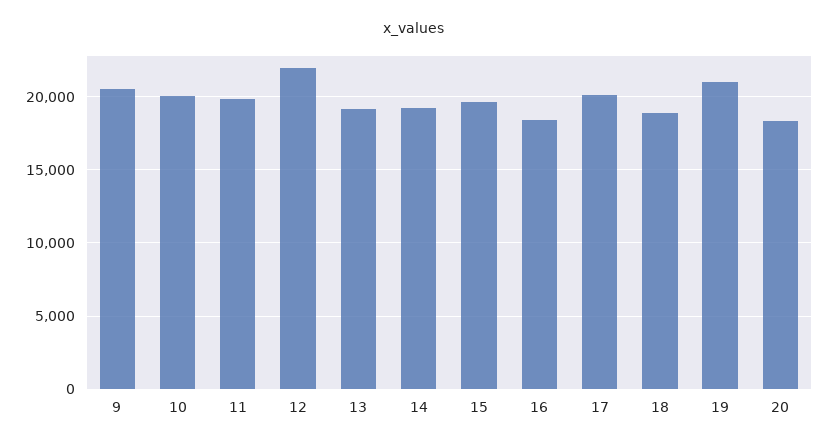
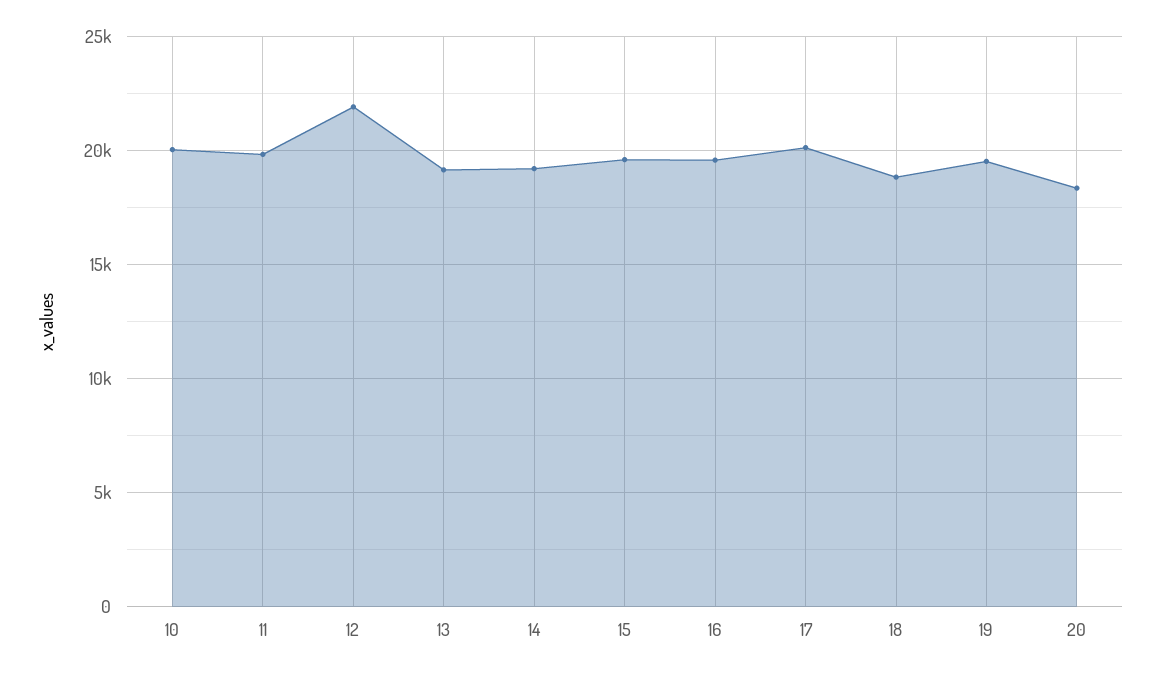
9: 20500 -> none
16: 18500 -> 19500
19: 21000 -> 19500

